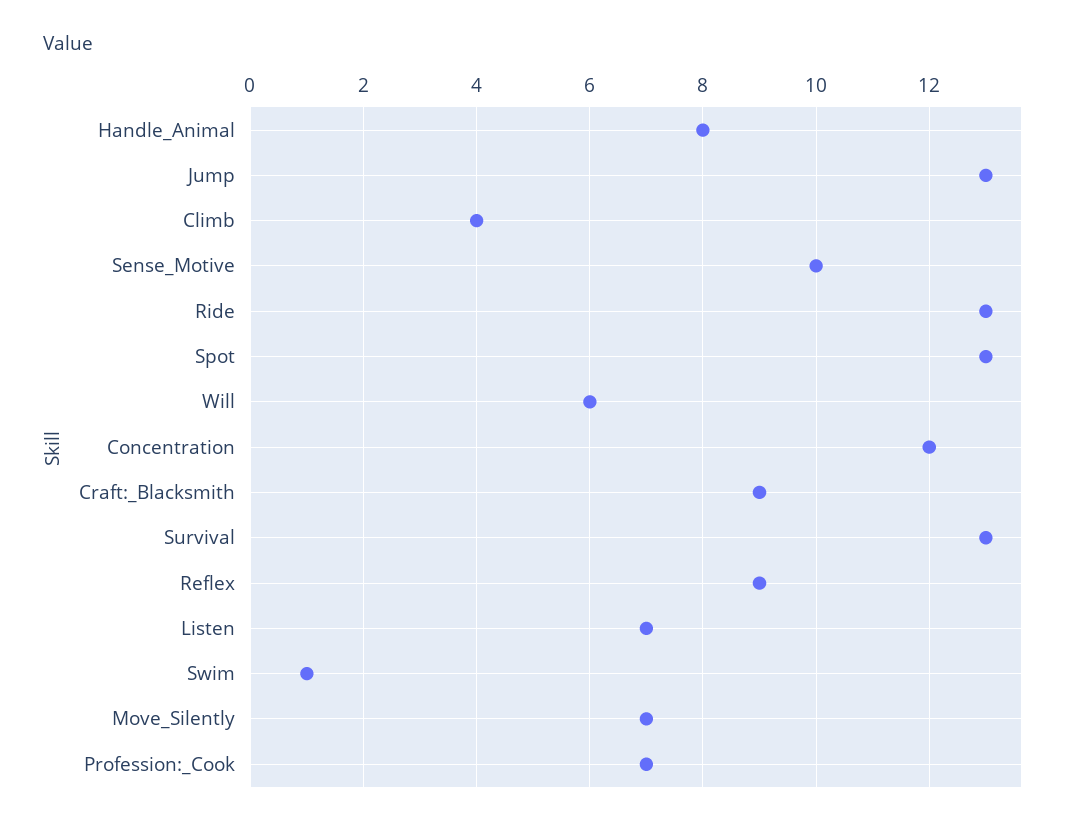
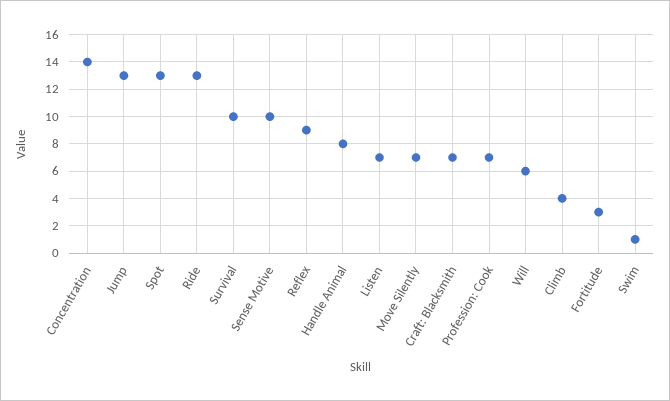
Concentration: 12 -> 14
Craft:_Blacksmith: 9 -> 7
Survival: 13 -> 10
Fortitude: none -> 3

